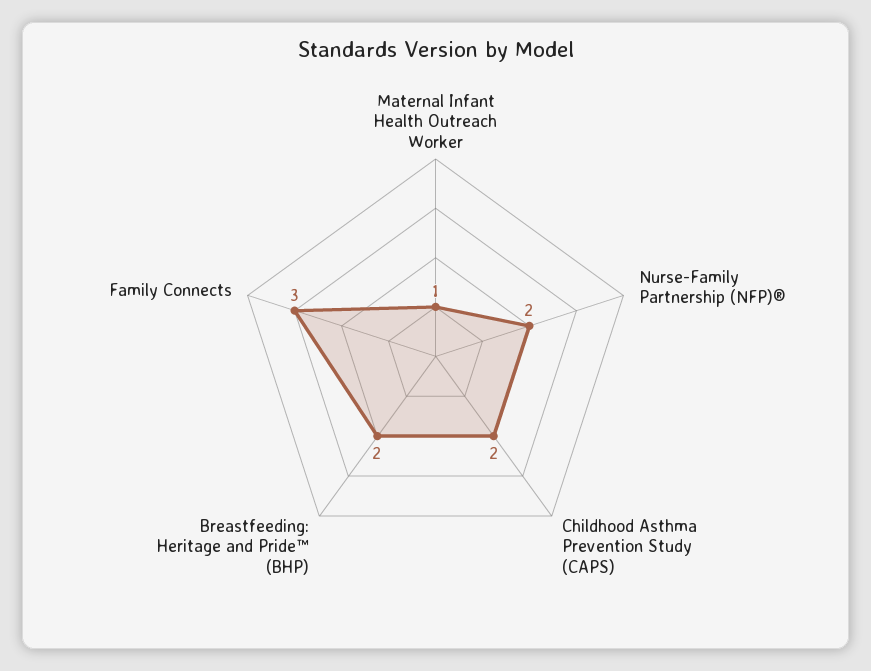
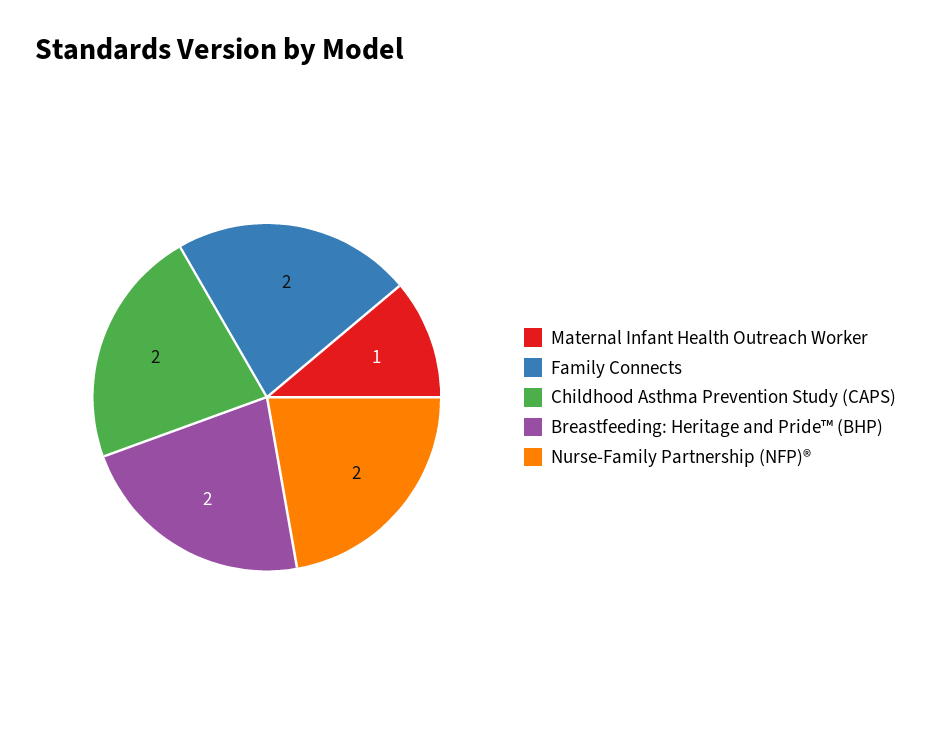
Family Connects: 3 -> 2

